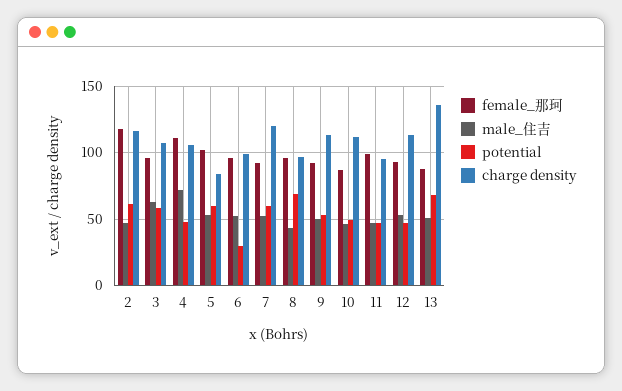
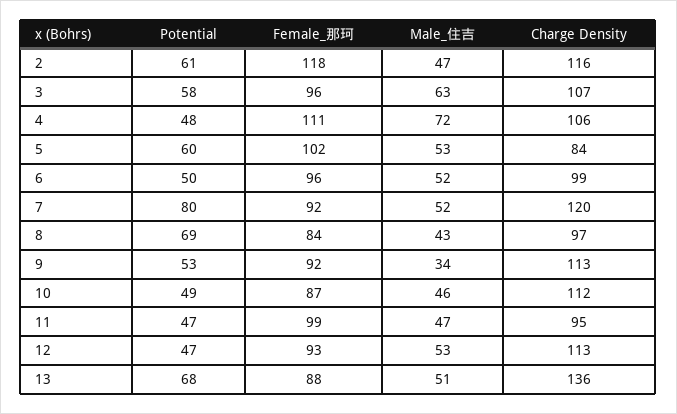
potential, 6: 30 -> 50
potential, 7: 60 -> 80
female_那珂, 8: 95 -> 84
male_住吉, 9: 50 -> 34

